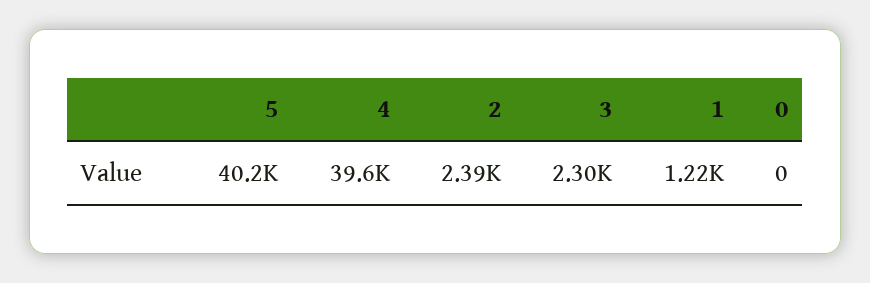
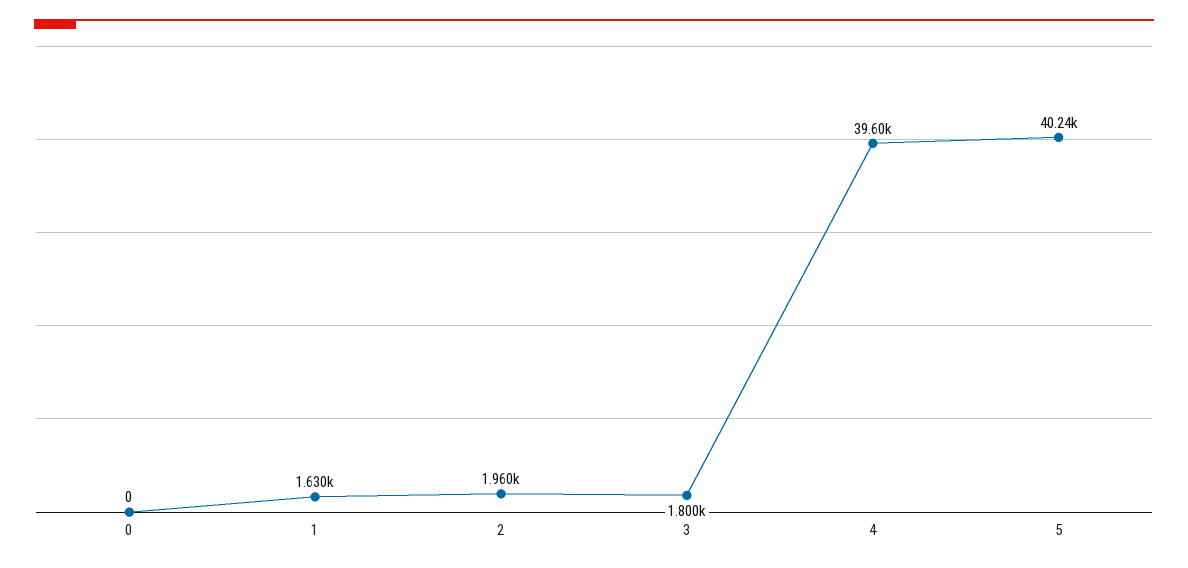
2: 2390 -> 1960
3: 2300 -> 1800
1: 1220 -> 1630

